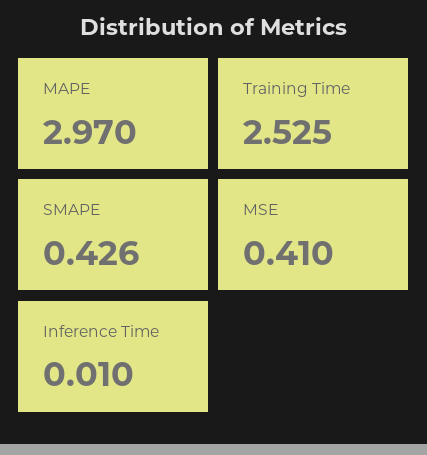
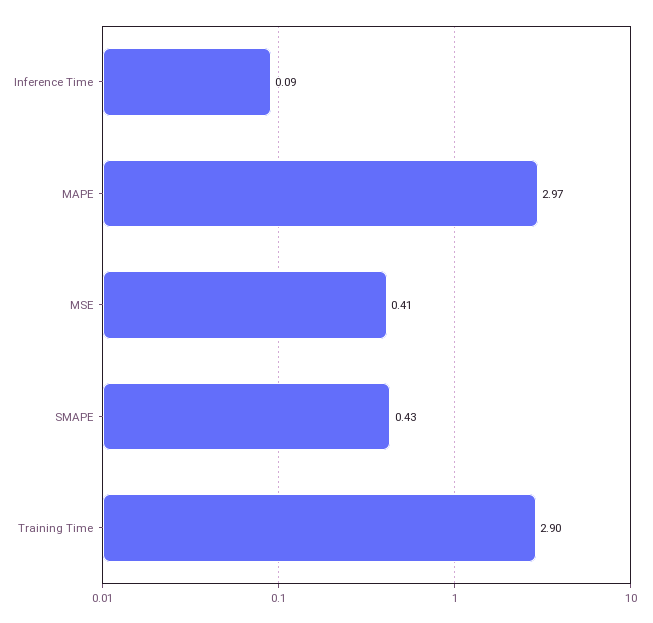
Training Time: 2.525 -> 2.9
Inference Time: 0.01 -> 0.09

